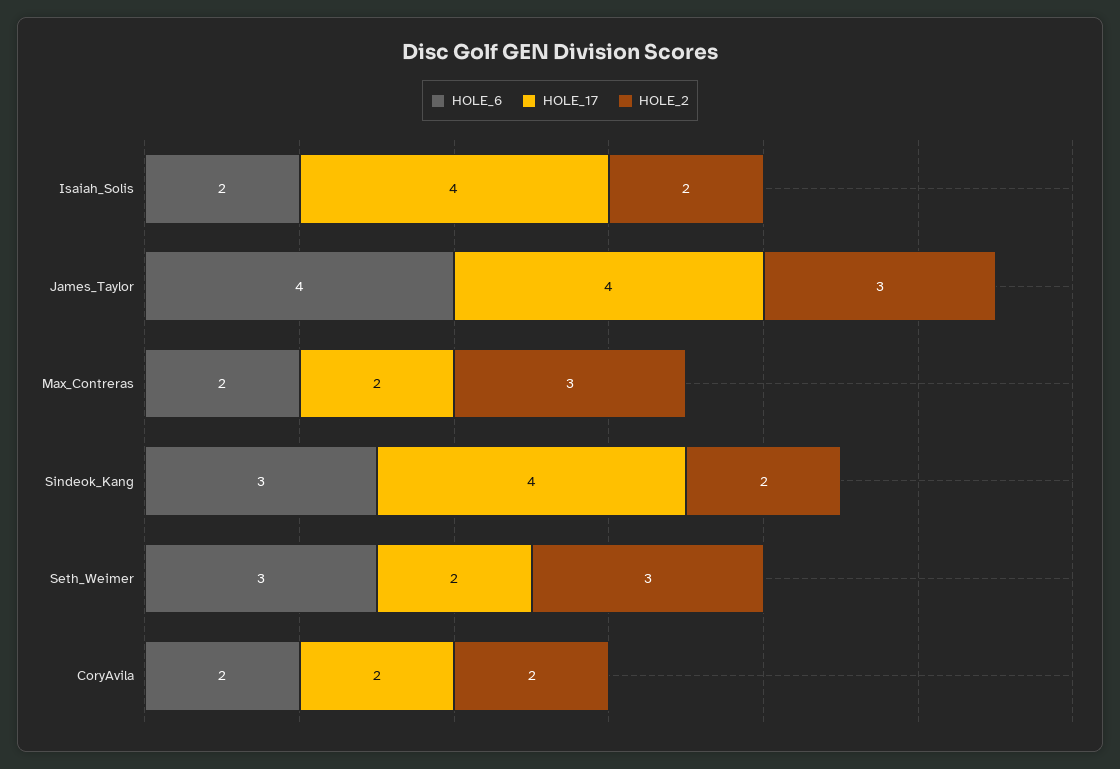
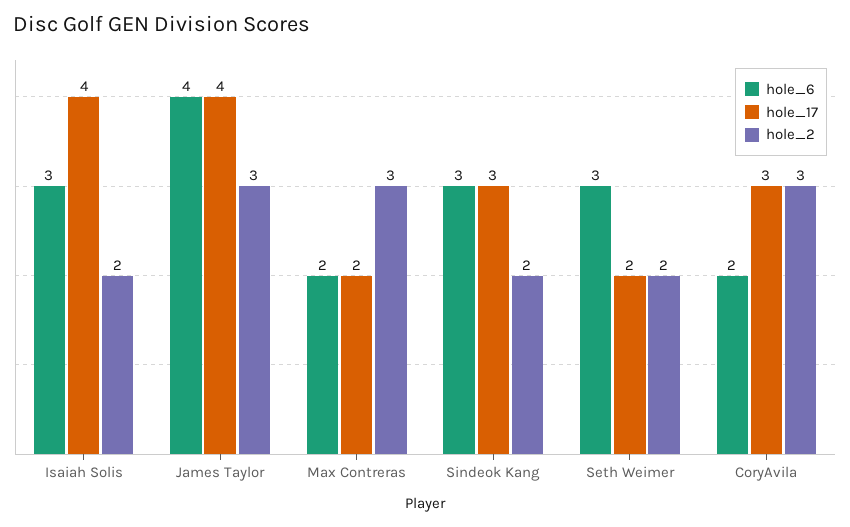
HOLE_6, Isaiah_Solis: 2 -> 3
HOLE_17, Sindeok_Kang: 4 -> 3
HOLE_2, Seth_Weimer: 3 -> 2
HOLE_17, CoryAvila: 2 -> 3
HOLE_2, CoryAvila: 2 -> 3

